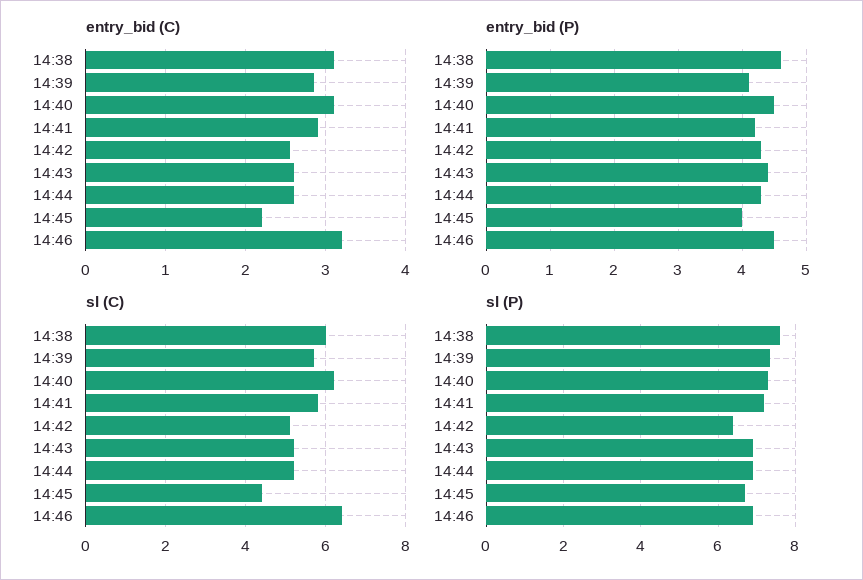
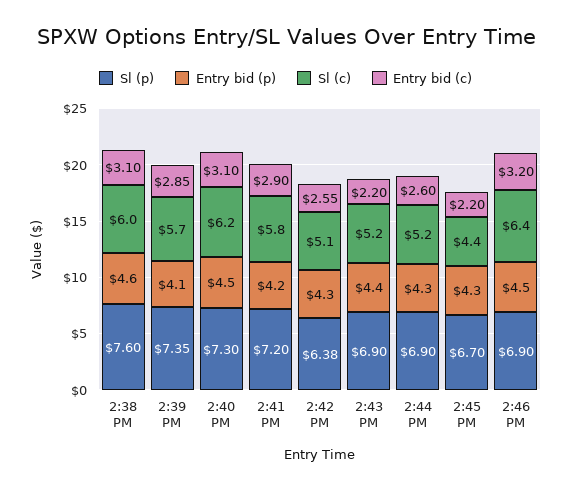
entry_bid (C), 14:43: 2.6 -> 2.2
entry_bid (P), 14:45: 4 -> 4.3

